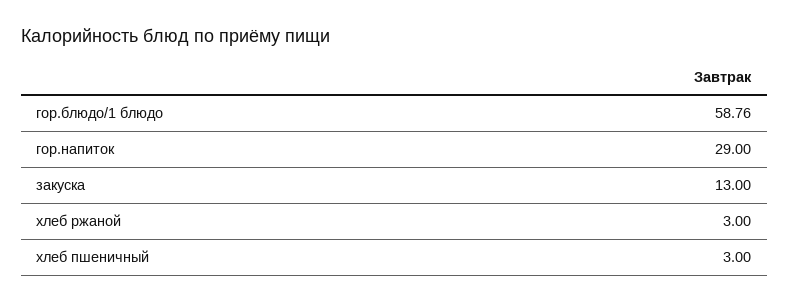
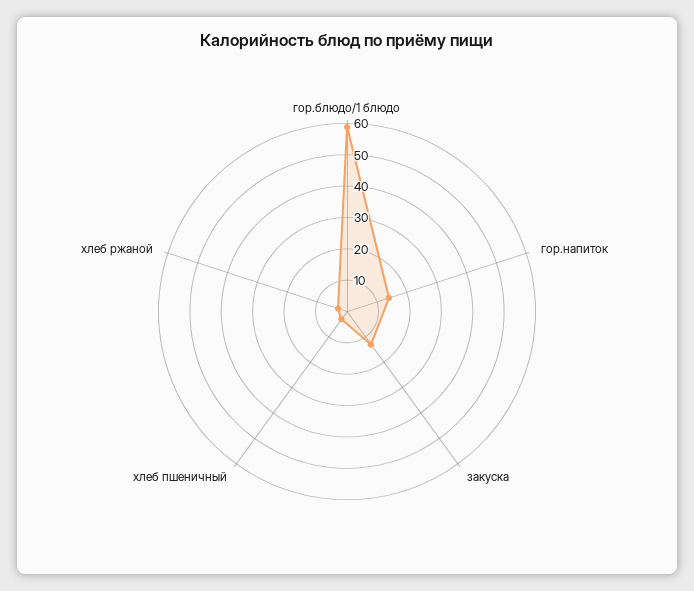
гор.напиток: 29 -> 15

